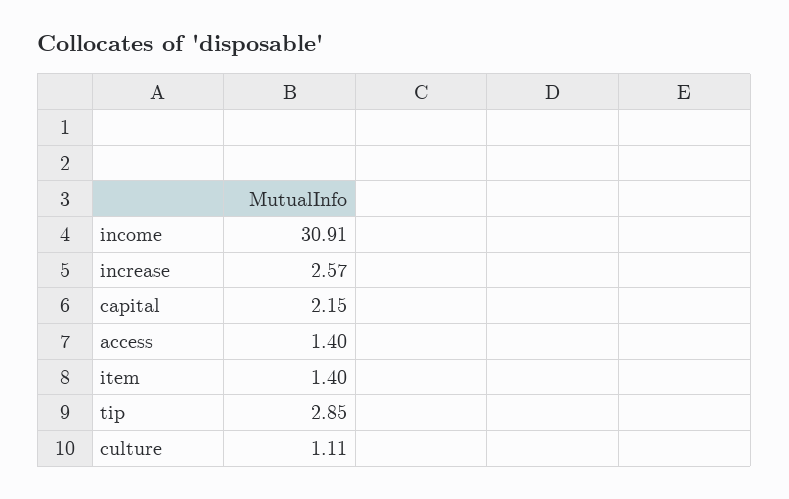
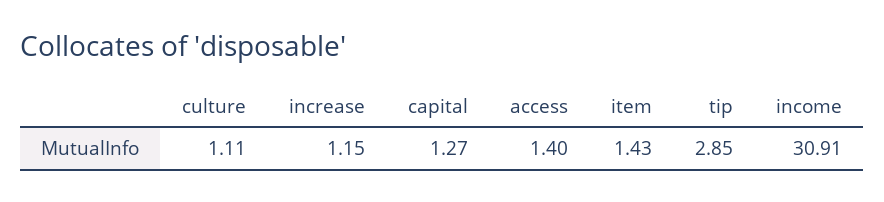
increase: 2.57 -> 1.15
capital: 2.15 -> 1.27
item: 1.4 -> 1.43

